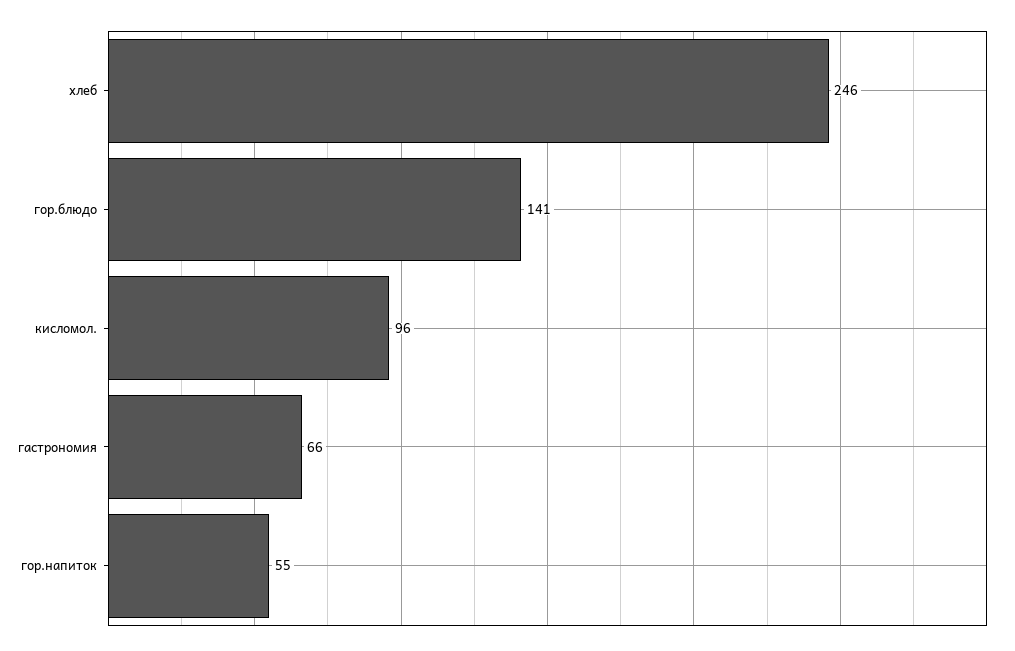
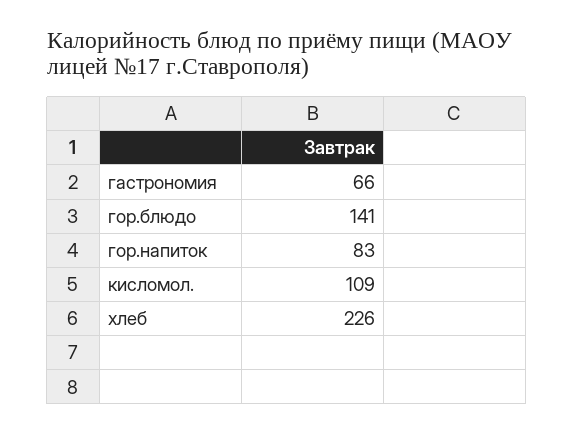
хлеб: 246 -> 226
кисломол.: 96 -> 109
гор.напиток: 55 -> 83

